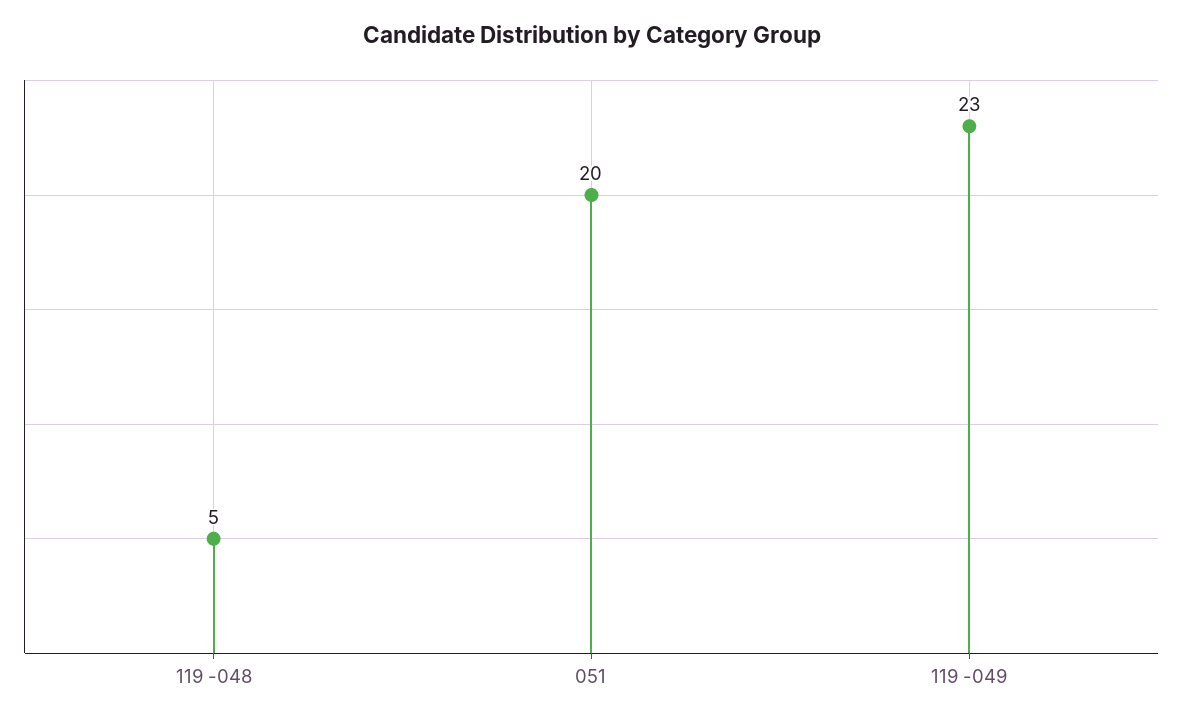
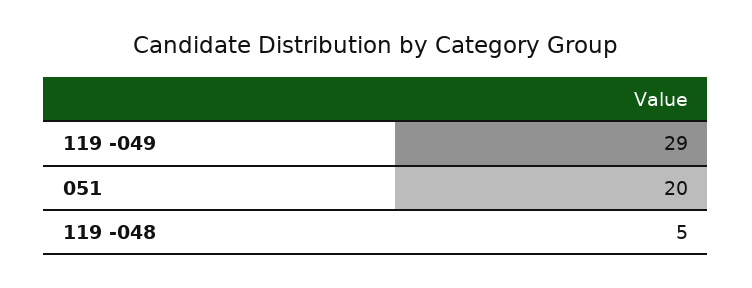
119 -049: 23 -> 29

